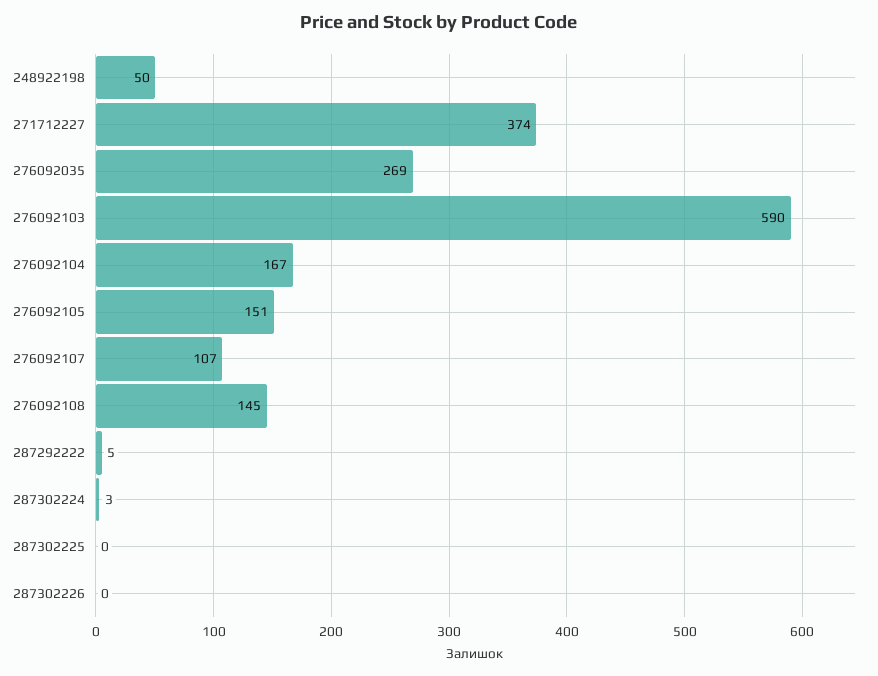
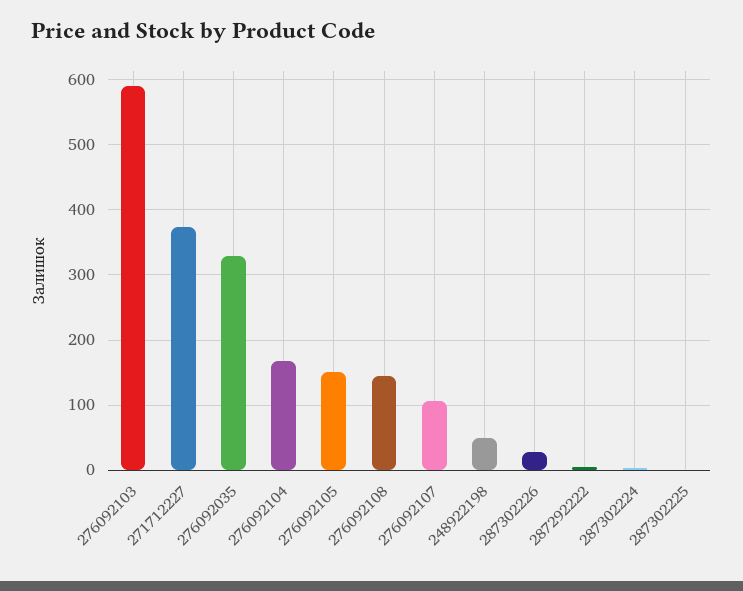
276092035: 269 -> 330
287302226: 0 -> 30

